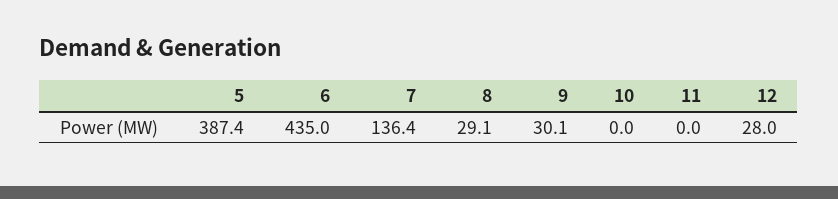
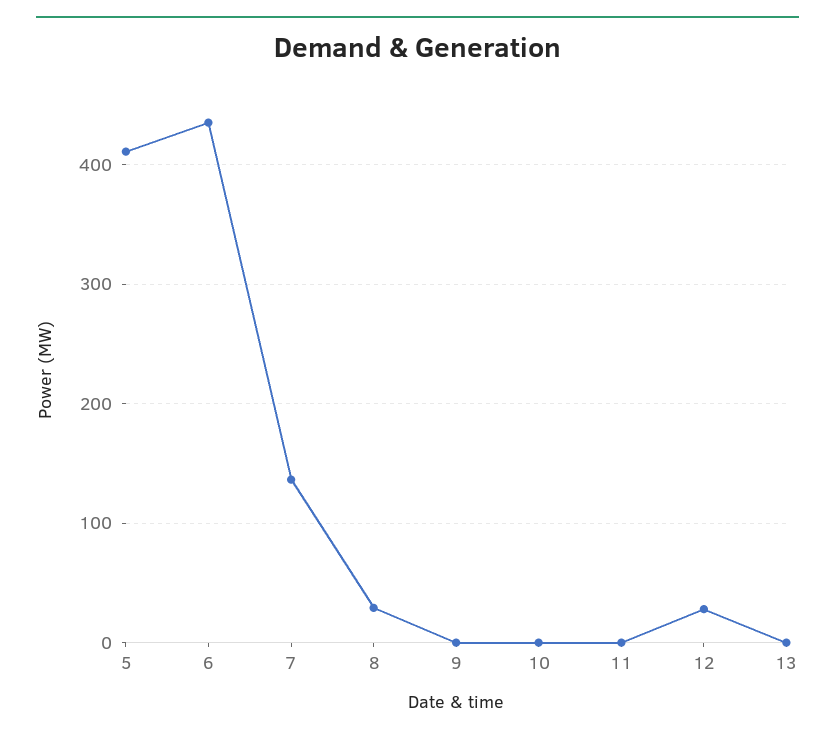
5: 387.4 -> 410
9: 30.1 -> 0
13: none -> 0

